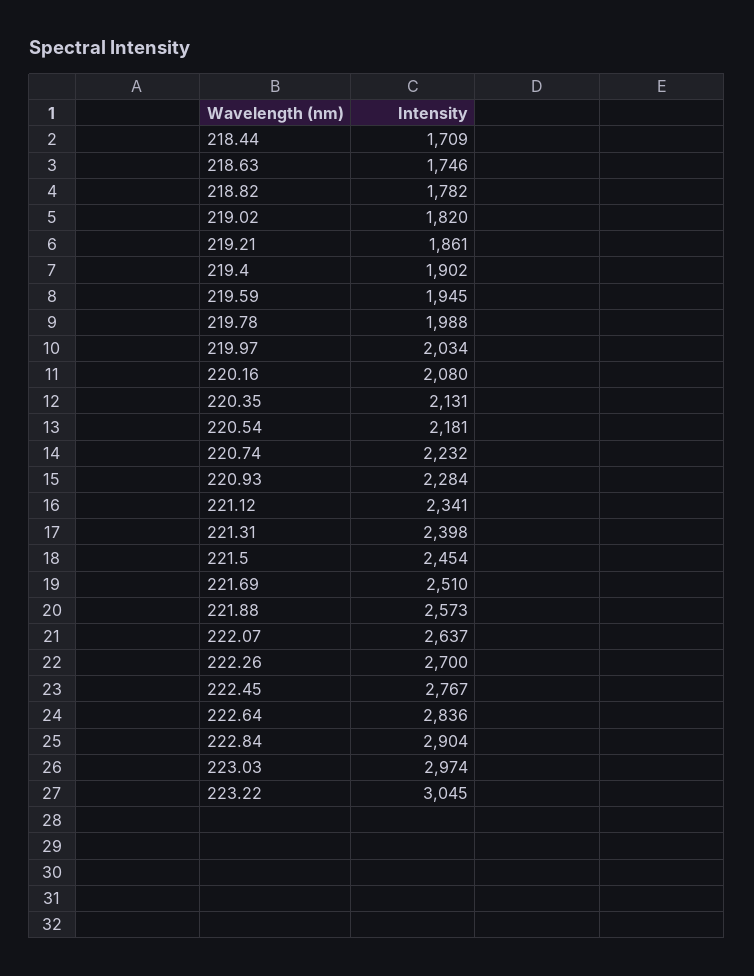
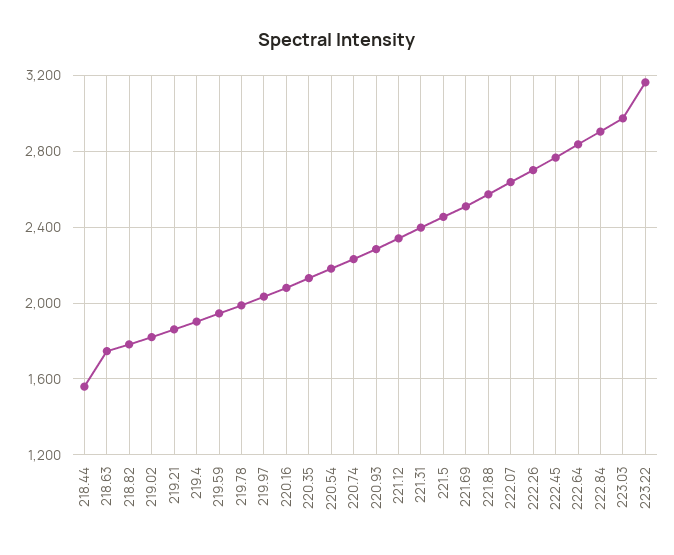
218.44: 1709 -> 1550
223.22: 3045 -> 3150

